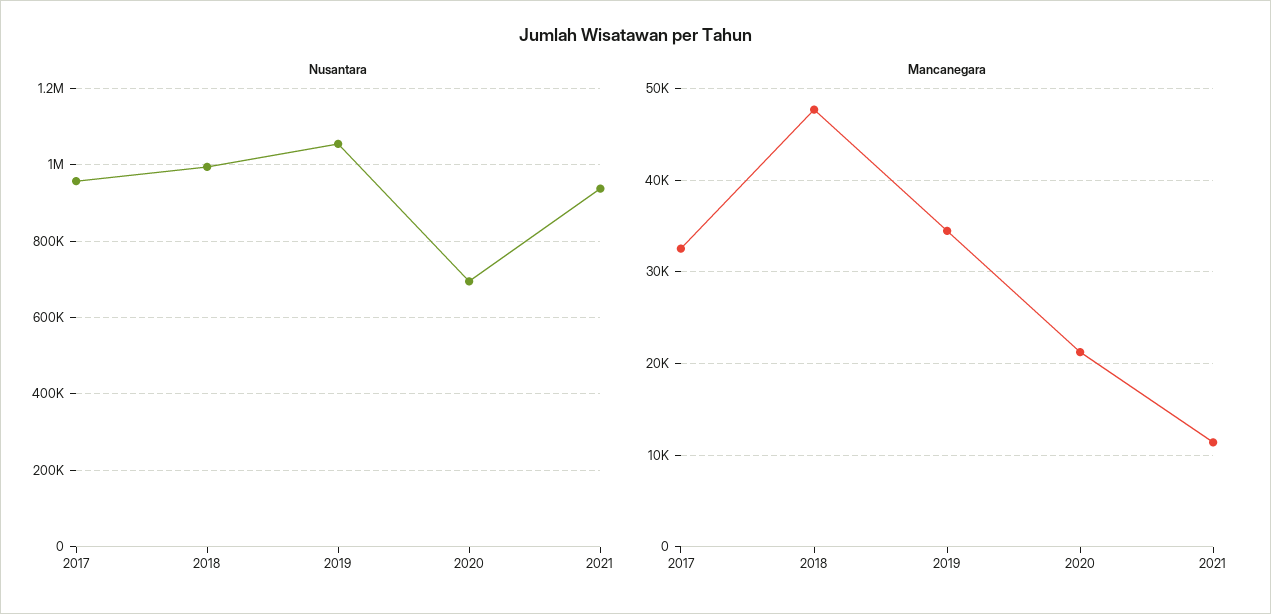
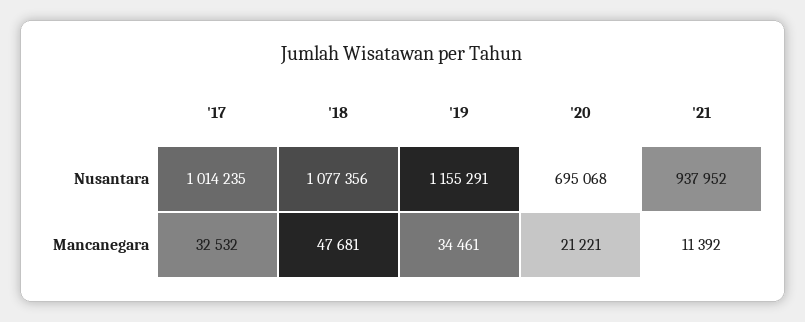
Nusantara, 2017: 960000 -> 1014235
Nusantara, 2018: 1000000 -> 1077356
Nusantara, 2019: 1060000 -> 1155291

